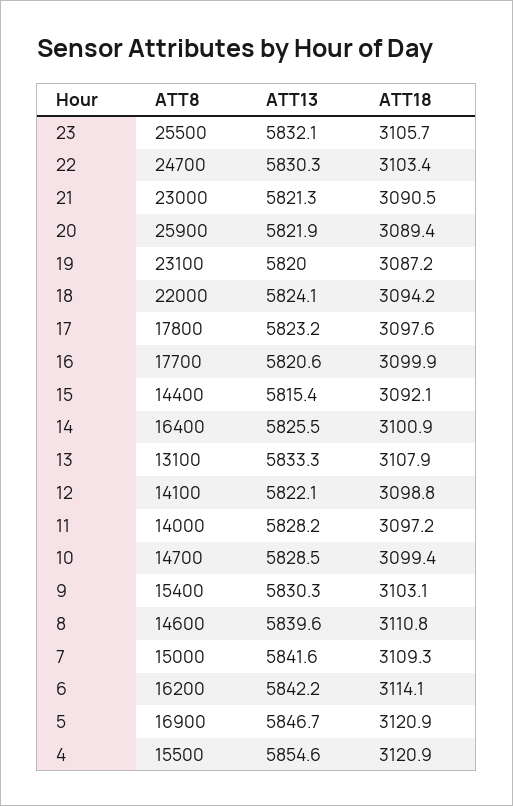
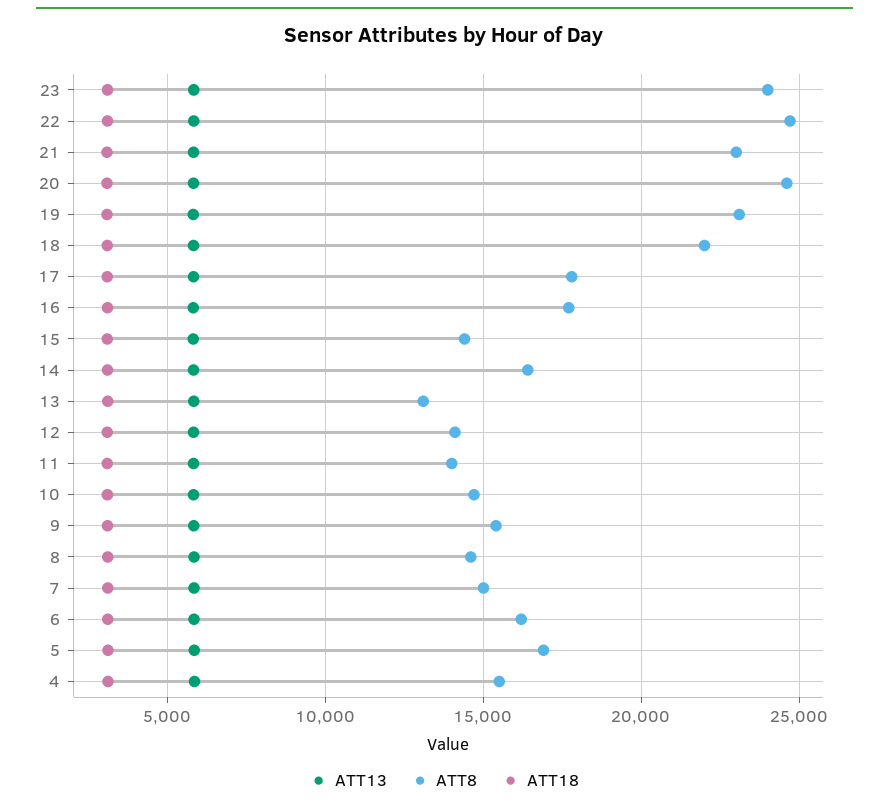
ATT8, 23: 25500 -> 24000
ATT8, 20: 25900 -> 24500

